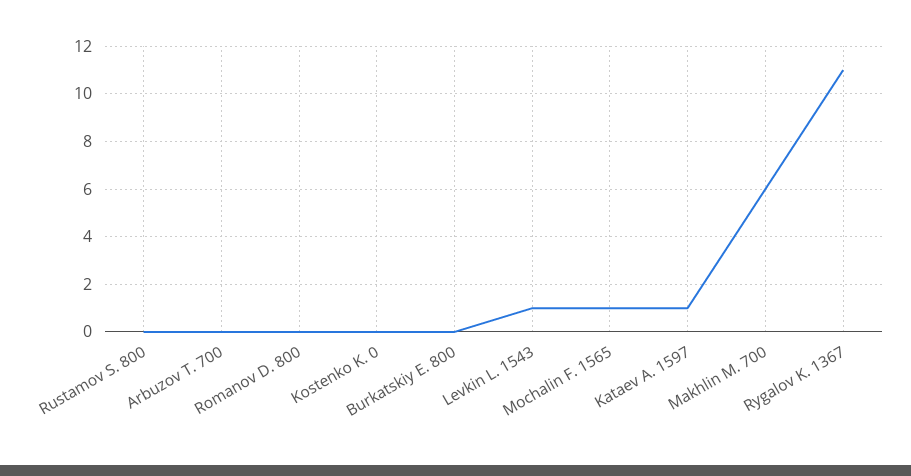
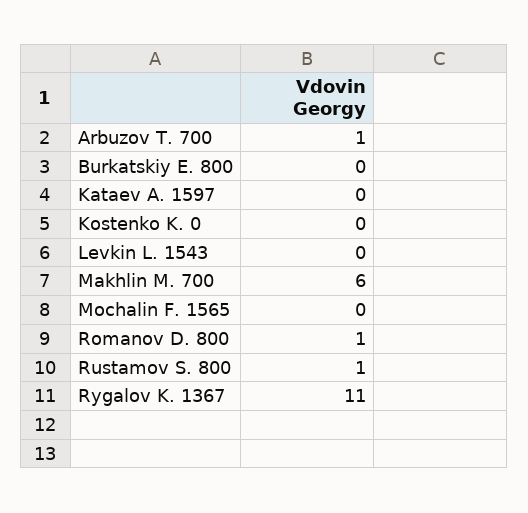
Rustamov S. 800: 0 -> 1
Arbuzov T. 700: 0 -> 1
Romanov D. 800: 0 -> 1
Levkin L. 1543: 1 -> 0
Mochalin F. 1565: 1 -> 0
Kataev A. 1597: 1 -> 0

